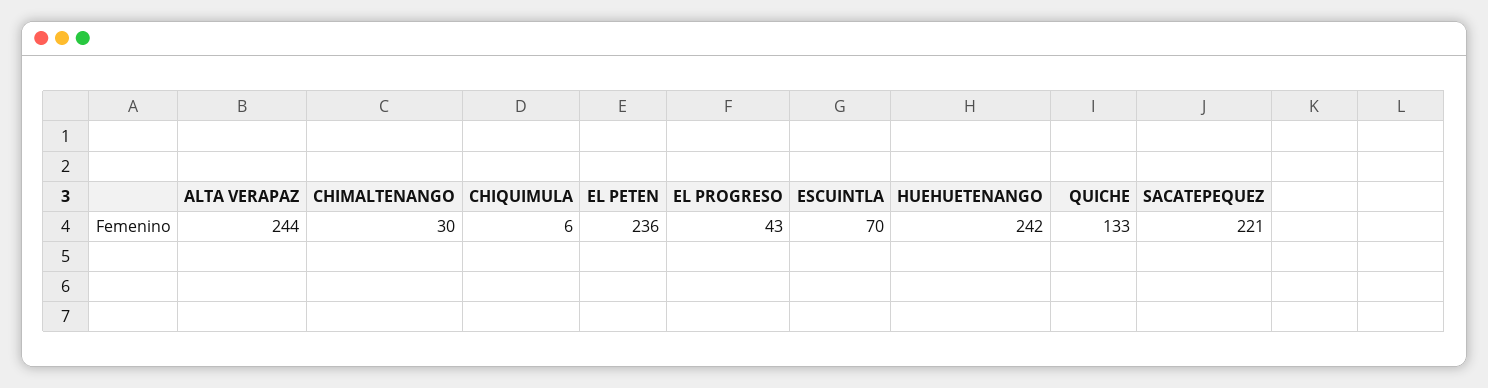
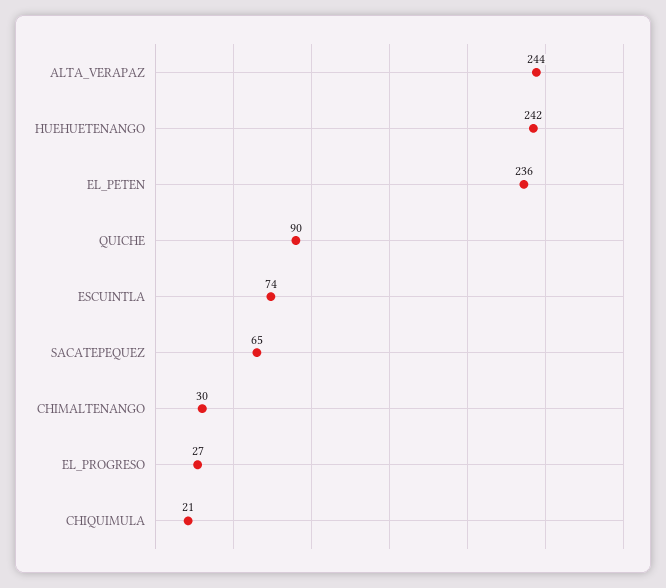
CHIQUIMULA: 6 -> 21
EL PROGRESO: 43 -> 27
ESCUINTLA: 70 -> 74
QUICHE: 133 -> 90
SACATEPEQUEZ: 221 -> 65

